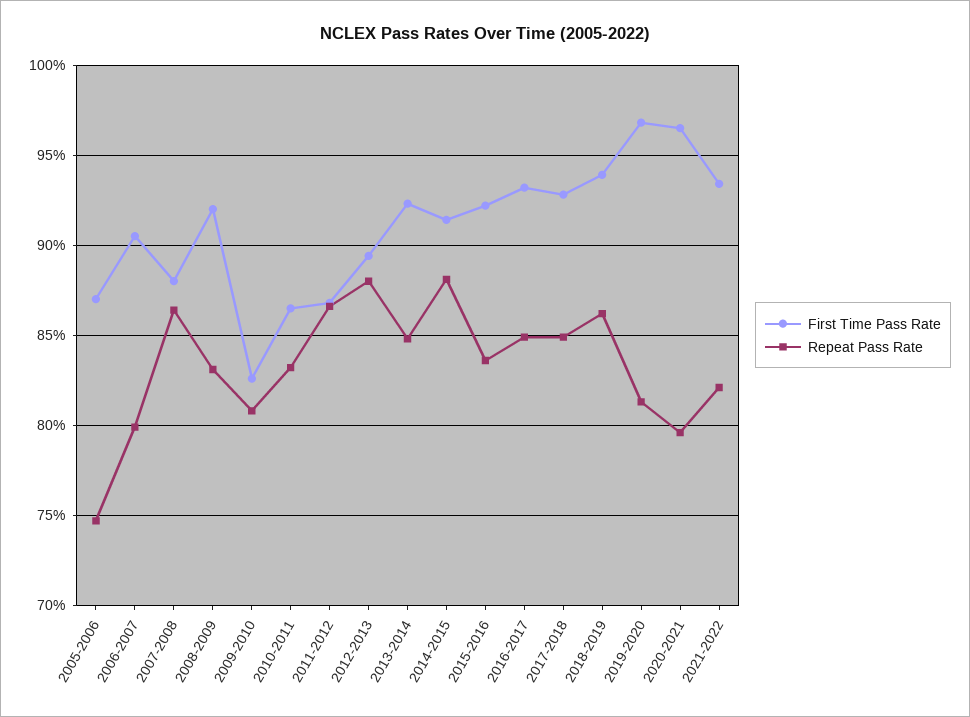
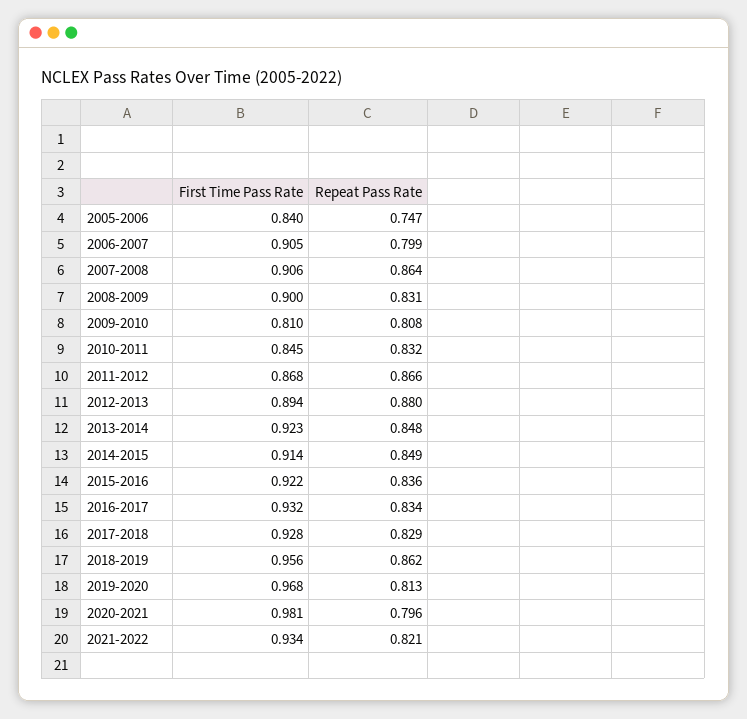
First Time Pass Rate, 2005-2006: 0.87 -> 0.84
First Time Pass Rate, 2007-2008: 0.88 -> 0.906
First Time Pass Rate, 2008-2009: 0.92 -> 0.9
First Time Pass Rate, 2009-2010: 0.825 -> 0.81
First Time Pass Rate, 2010-2011: 0.865 -> 0.845
Repeat Pass Rate, 2014-2015: 0.88 -> 0.849
Repeat Pass Rate, 2016-2017: 0.85 -> 0.834
Repeat Pass Rate, 2017-2018: 0.85 -> 0.829
First Time Pass Rate, 2018-2019: 0.94 -> 0.956
First Time Pass Rate, 2020-2021: 0.965 -> 0.981

